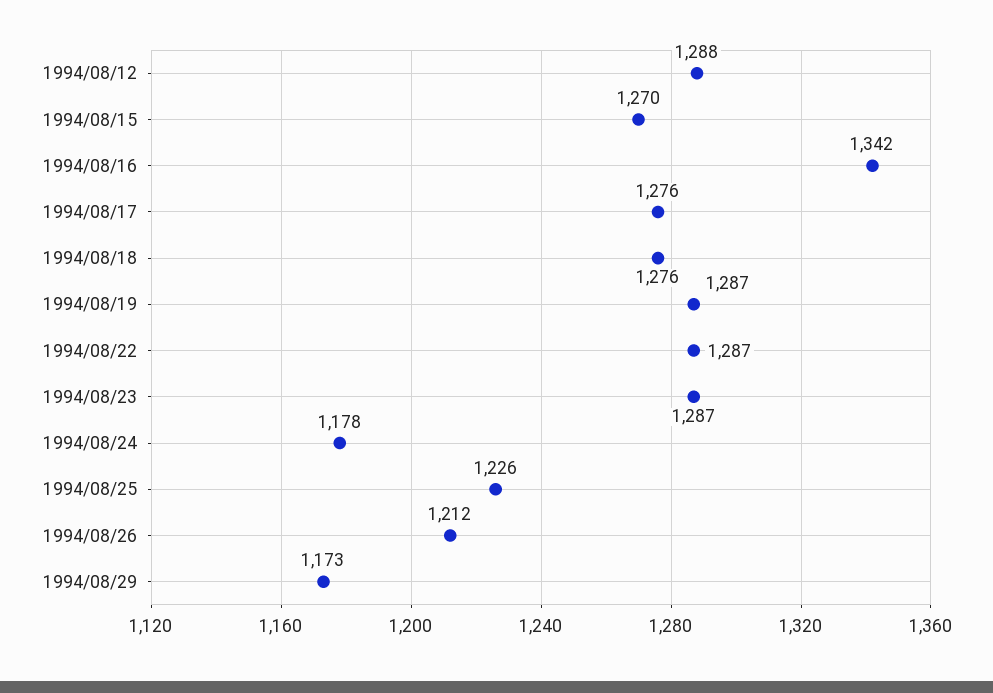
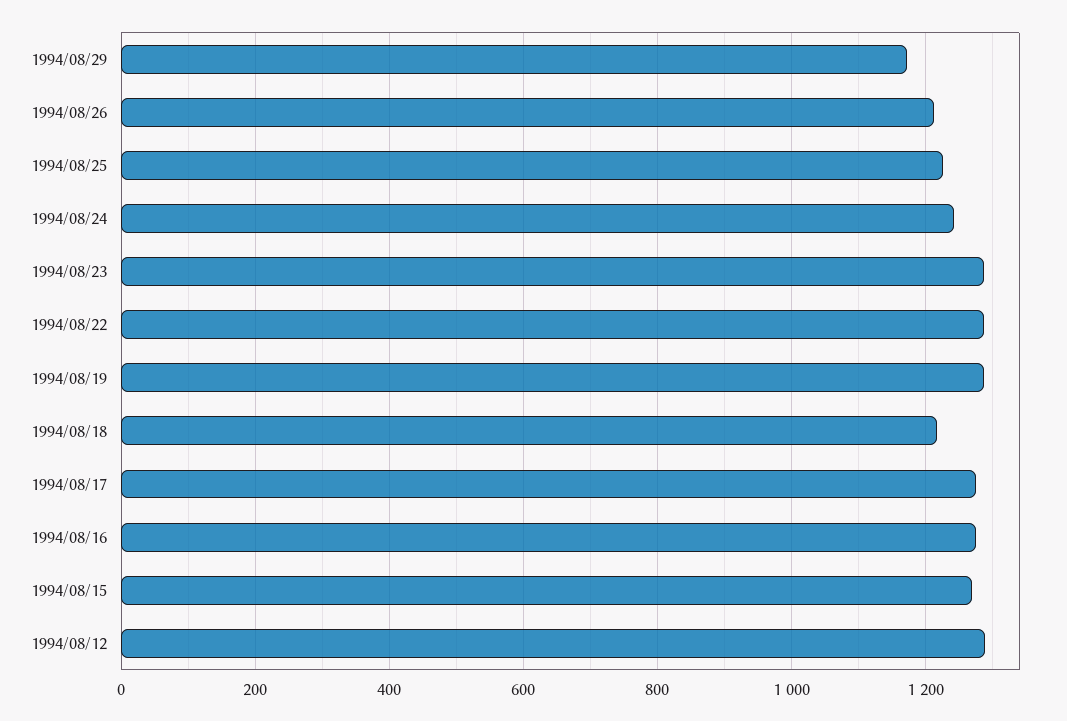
1994/08/16: 1342 -> 1280
1994/08/18: 1276 -> 1220
1994/08/24: 1178 -> 1240

